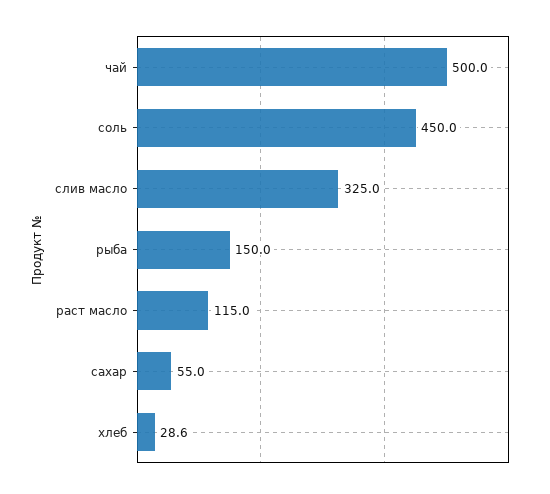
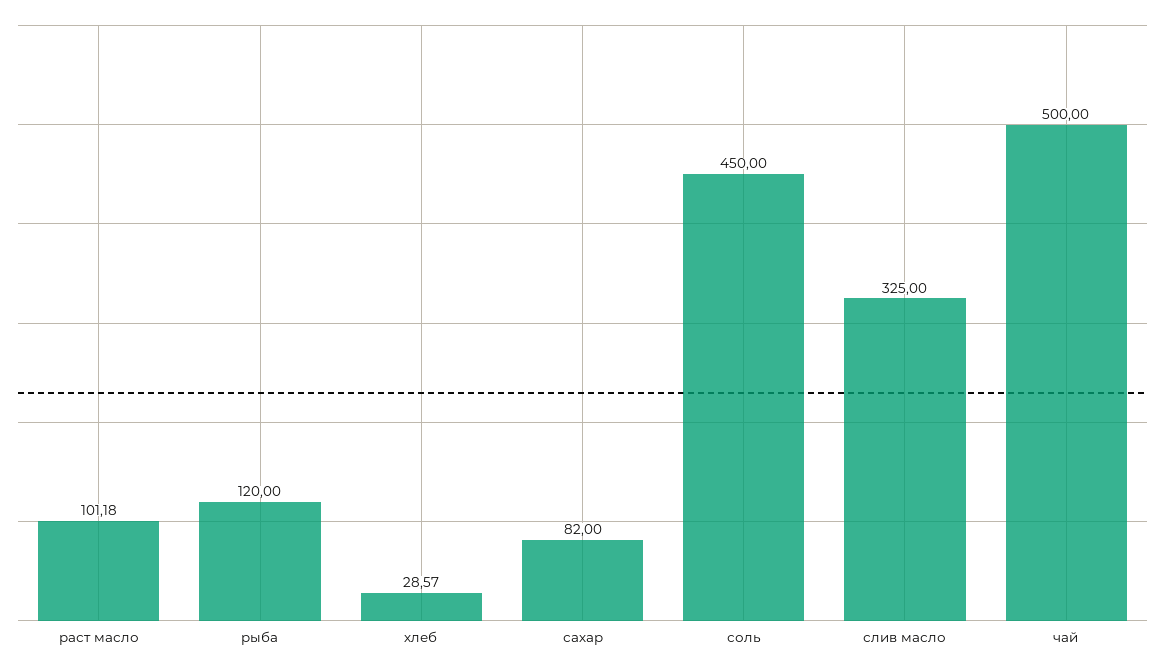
рыба: 150 -> 120
раст масло: 115 -> 101.18
сахар: 55 -> 82

